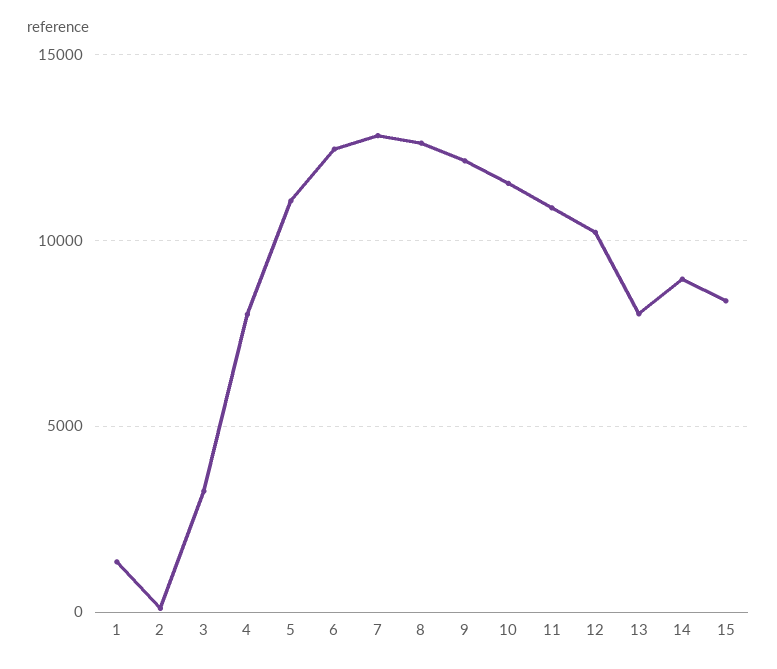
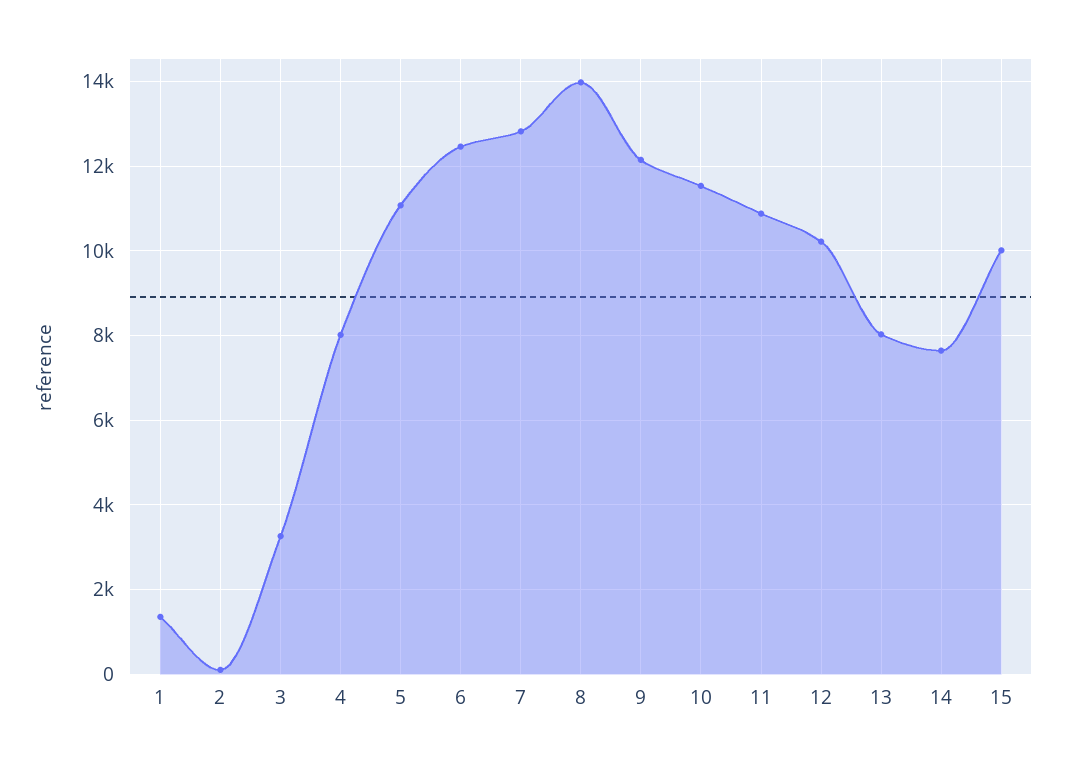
8: 12500 -> 14000
14: 9000 -> 7600
15: 8500 -> 10000

